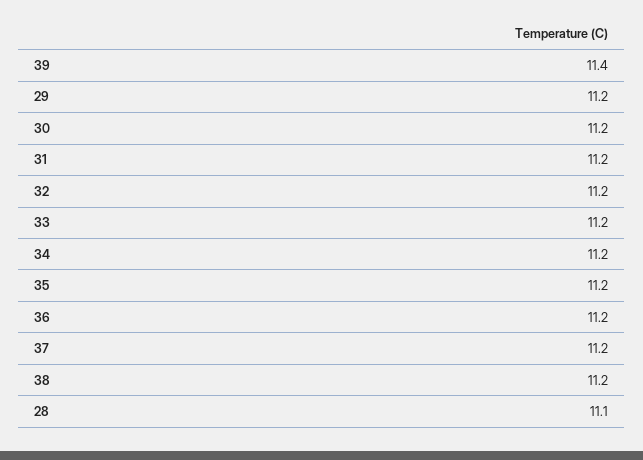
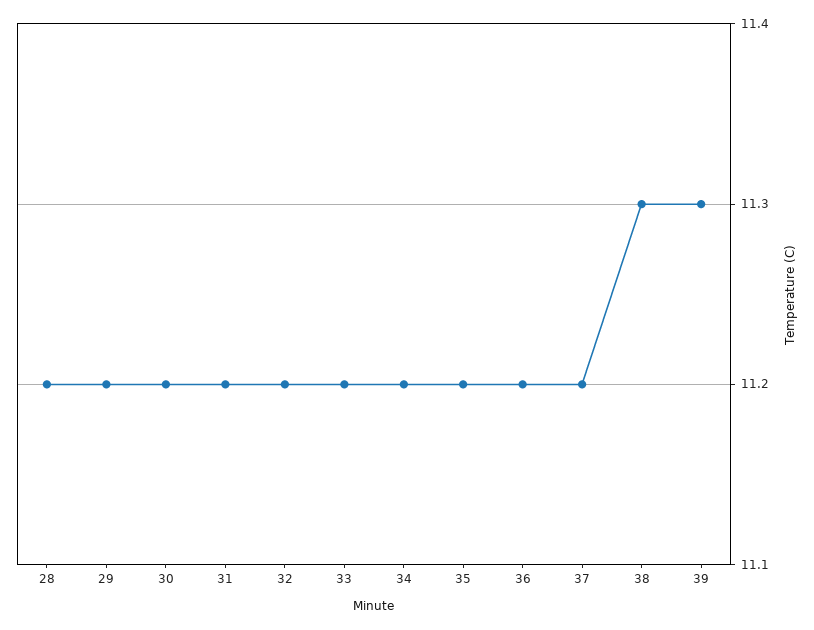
39: 11.4 -> 11.3
38: 11.2 -> 11.3
28: 11.1 -> 11.2

